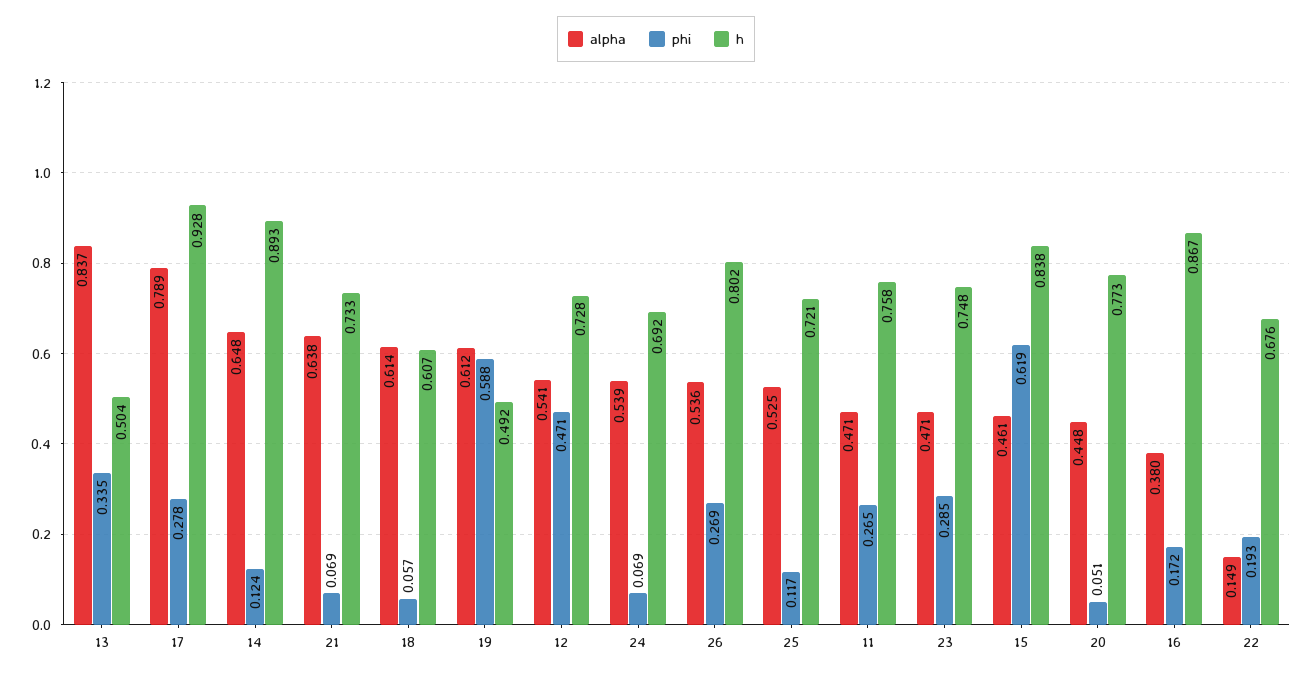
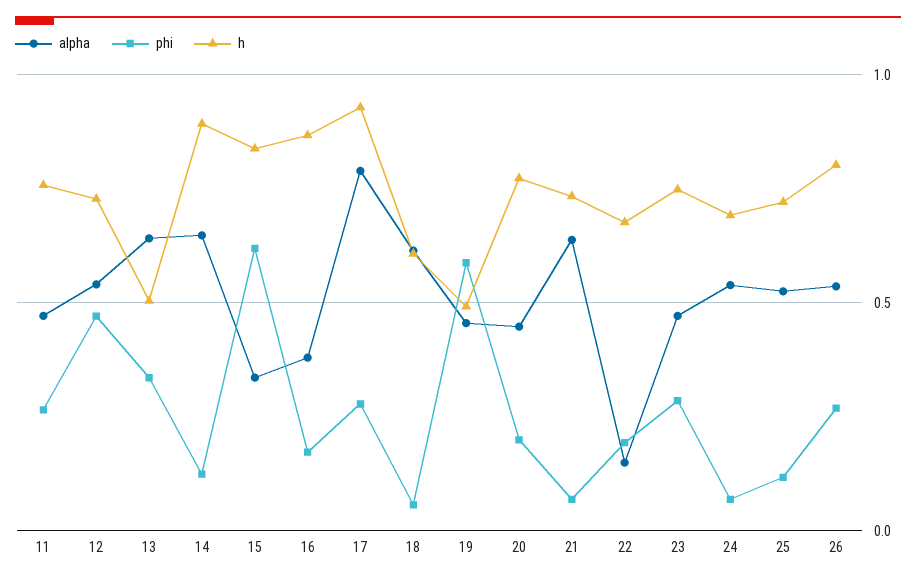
alpha, 13: 0.837 -> 0.65
alpha, 19: 0.612 -> 0.45
alpha, 15: 0.461 -> 0.35
phi, 20: 0.051 -> 0.2

